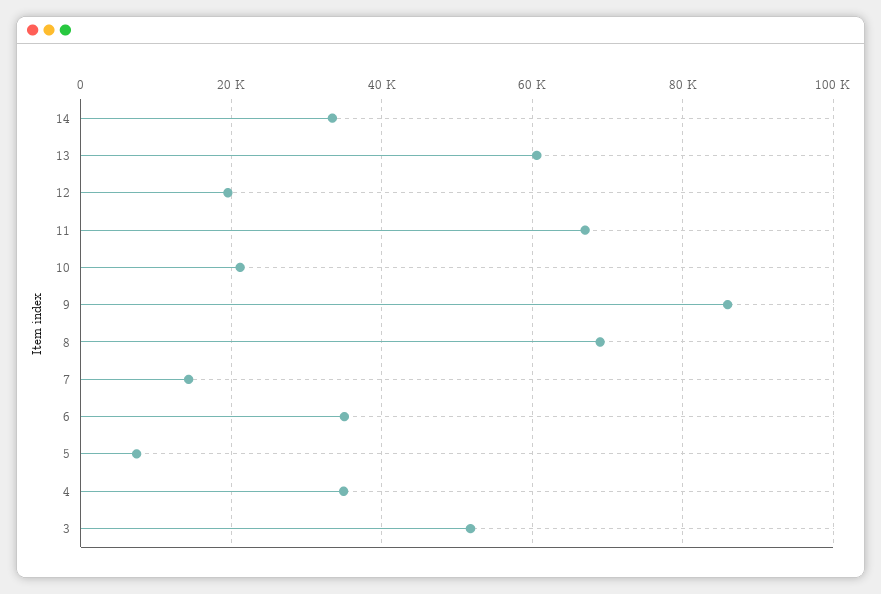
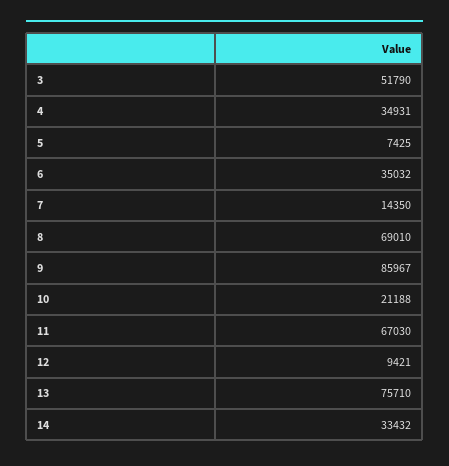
13: 60000 -> 75710
12: 20000 -> 9421

